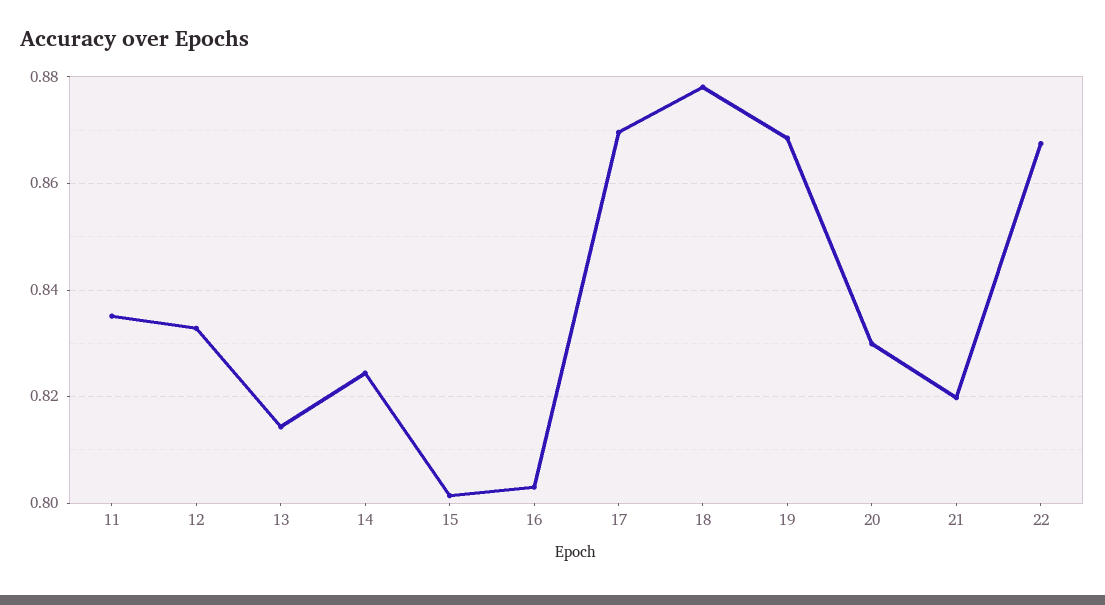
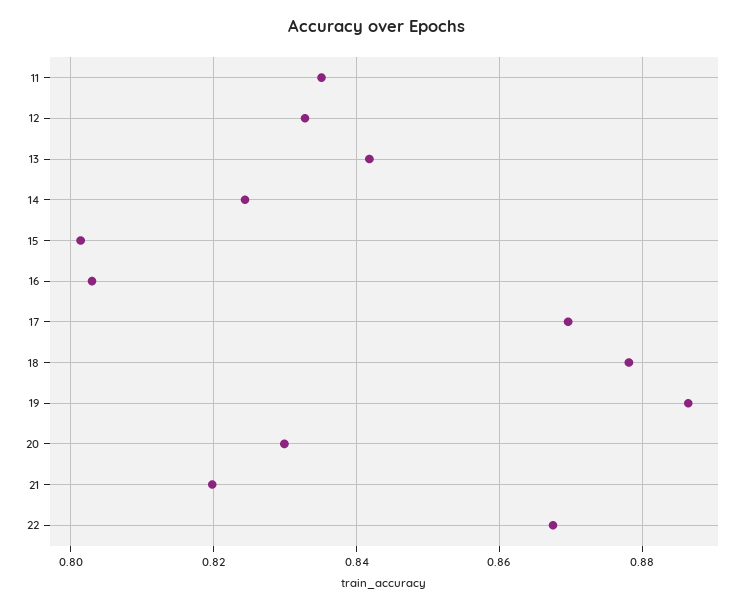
13: 0.814 -> 0.842
19: 0.868 -> 0.886

